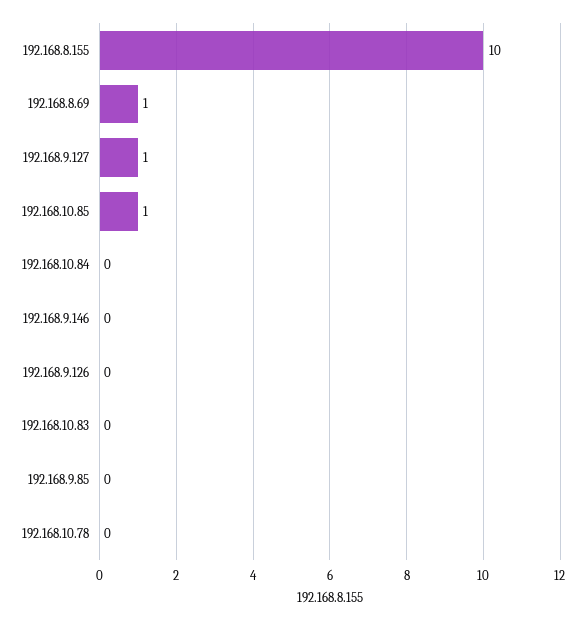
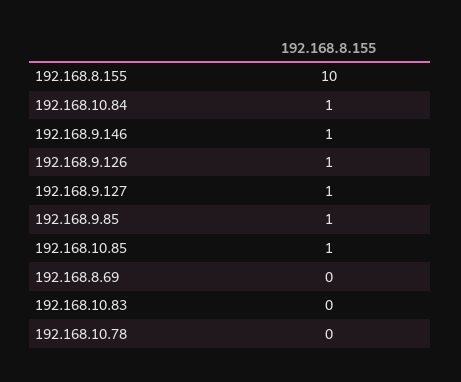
192.168.8.69: 1 -> 0
192.168.10.84: 0 -> 1
192.168.9.146: 0 -> 1
192.168.9.126: 0 -> 1
192.168.9.85: 0 -> 1

